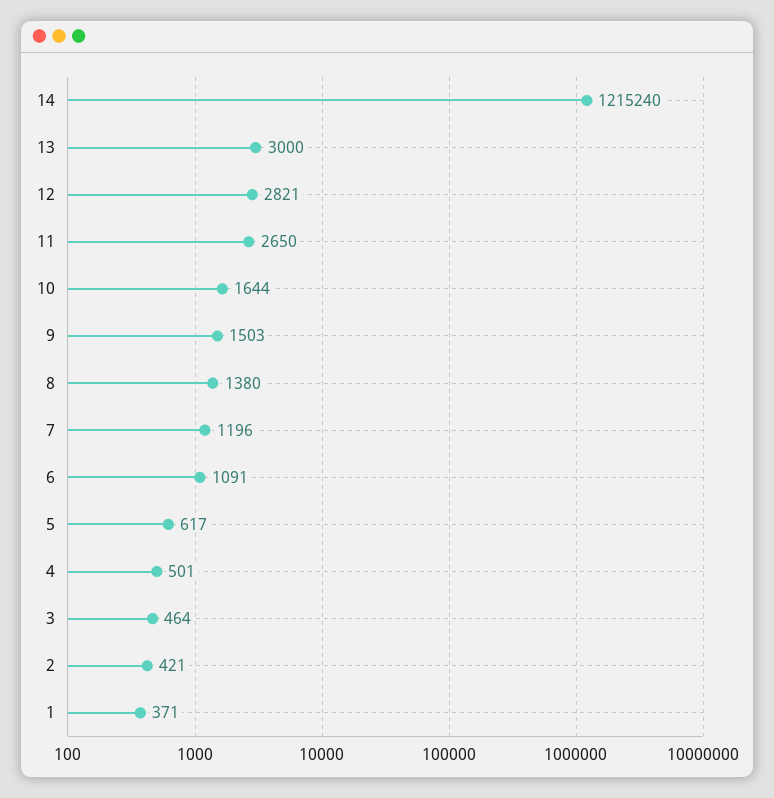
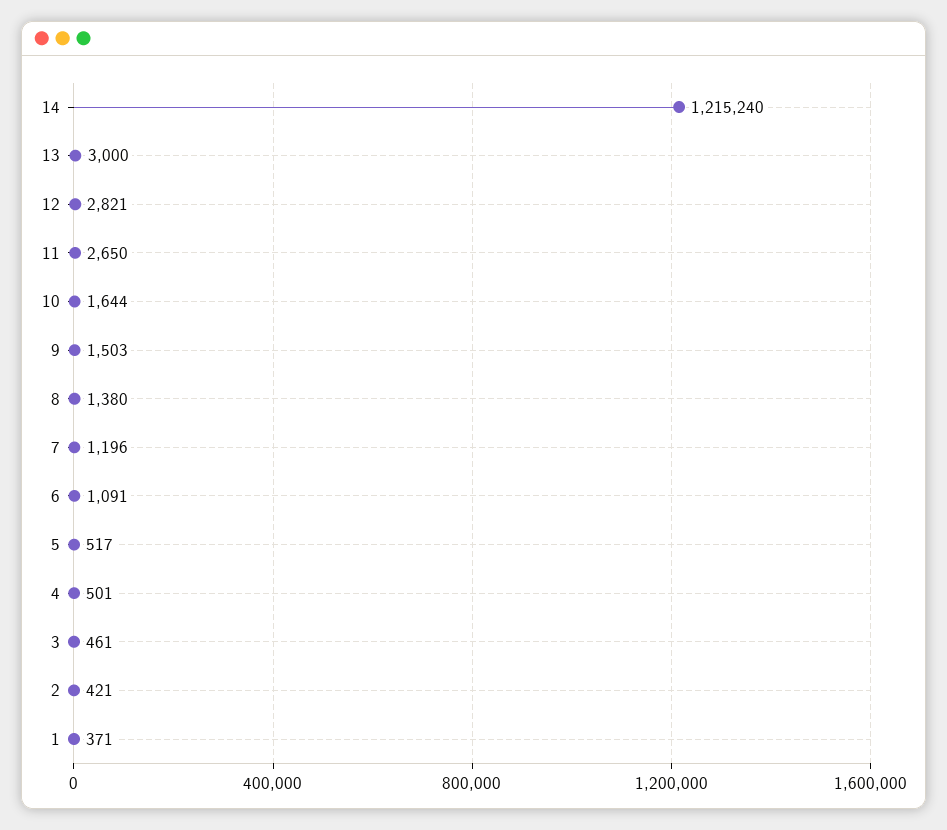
5: 617 -> 517
3: 464 -> 461

